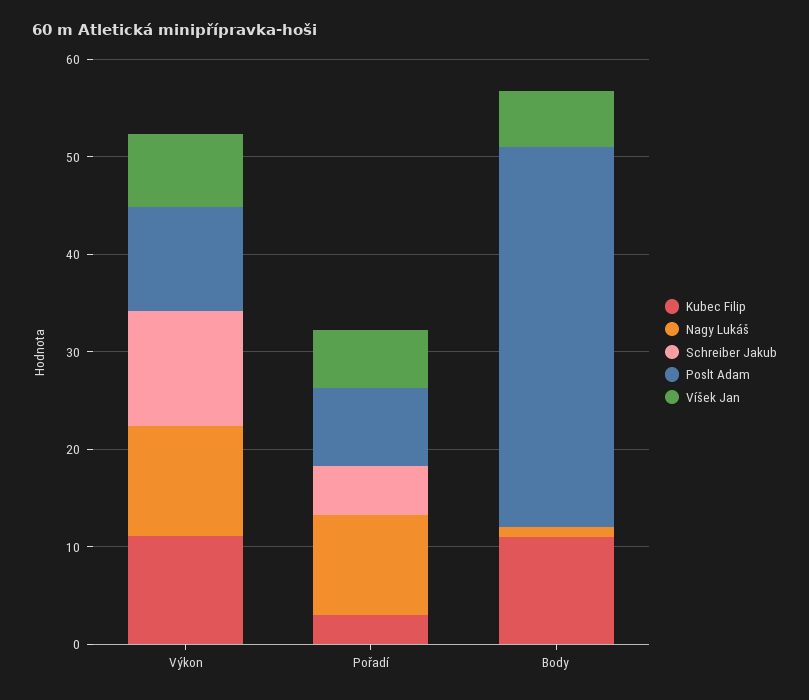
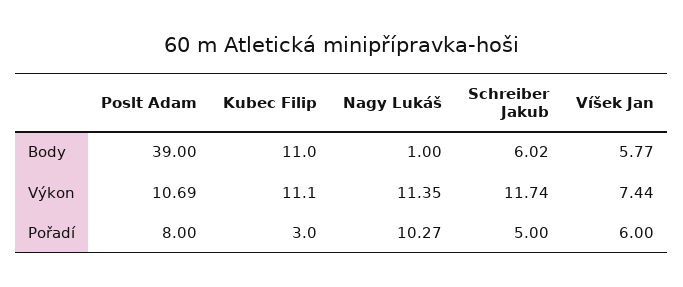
Schreiber Jakub, Body: 0 -> 6.02

